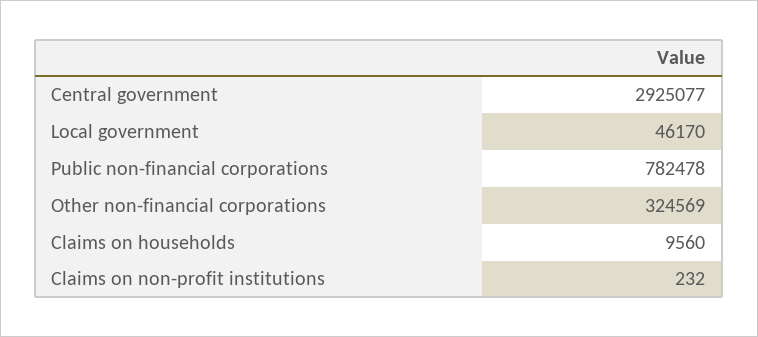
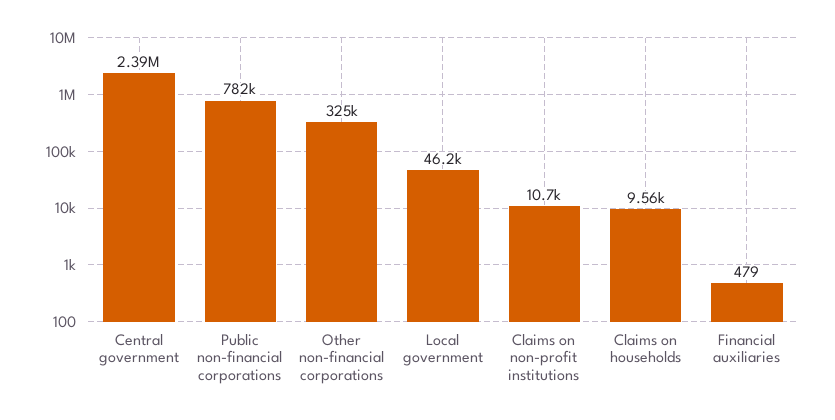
Central government: 2925077 -> 2390000
Claims on non-profit institutions: 232 -> 10700
Financial auxiliaries: none -> 479

